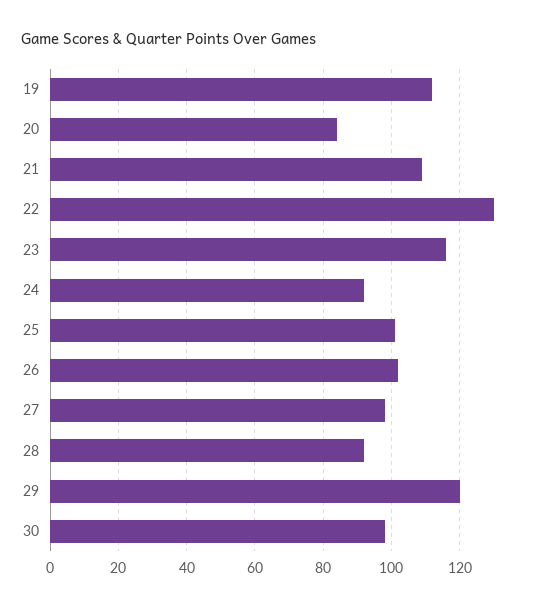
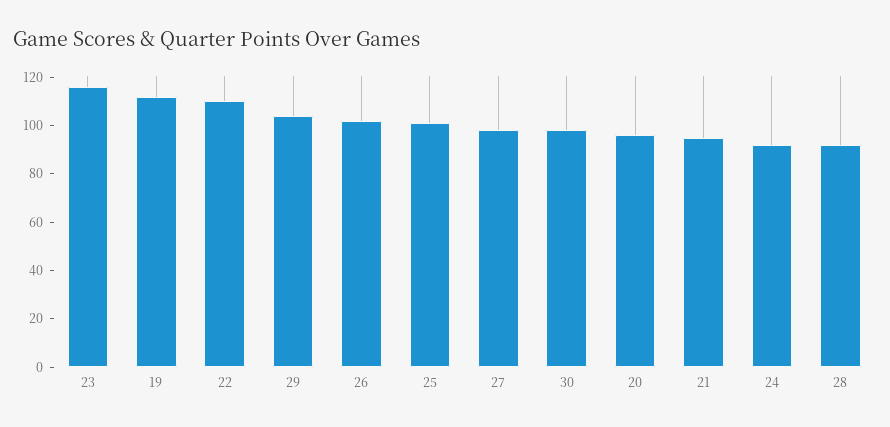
20: 85 -> 95
21: 110 -> 95
22: 130 -> 110
29: 120 -> 105

